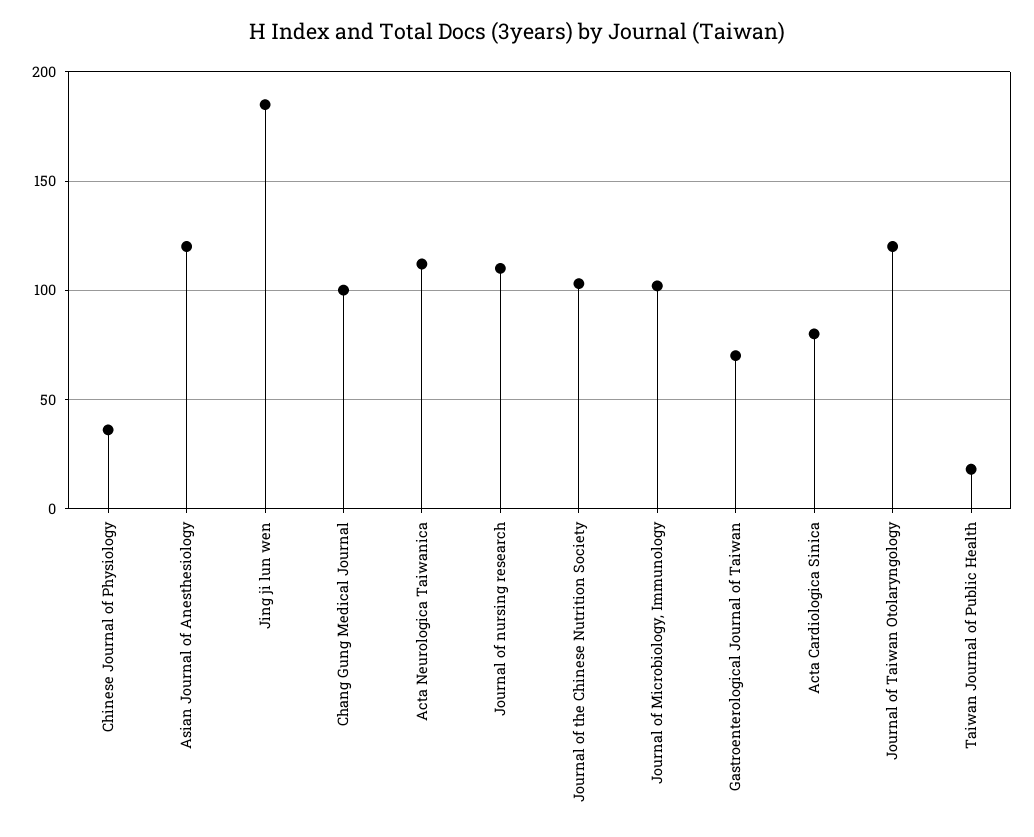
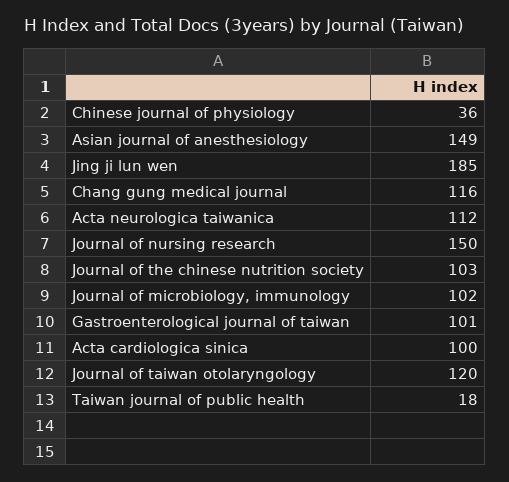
Asian Journal of Anesthesiology: 120 -> 149
Chang Gung Medical Journal: 100 -> 116
Journal of nursing research: 110 -> 150
Gastroenterological Journal of Taiwan: 70 -> 101
Acta Cardiologica Sinica: 80 -> 100

